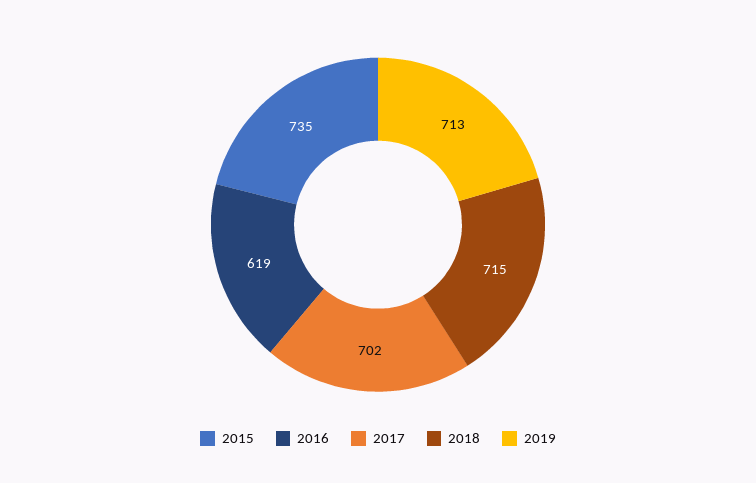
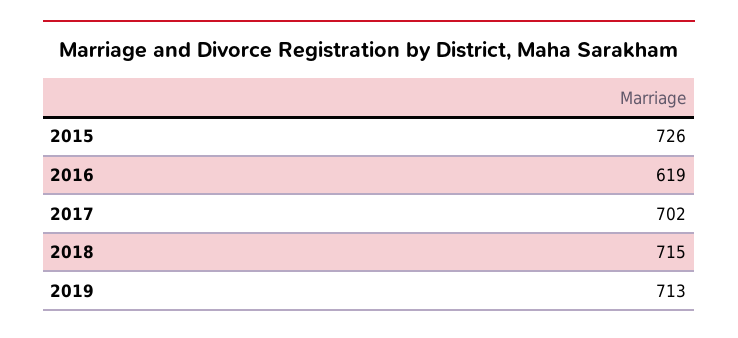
2015: 735 -> 726

